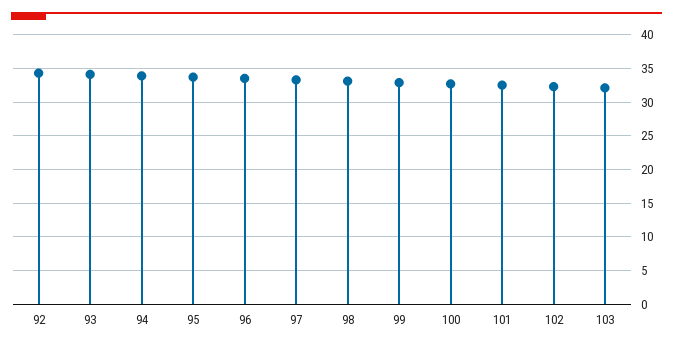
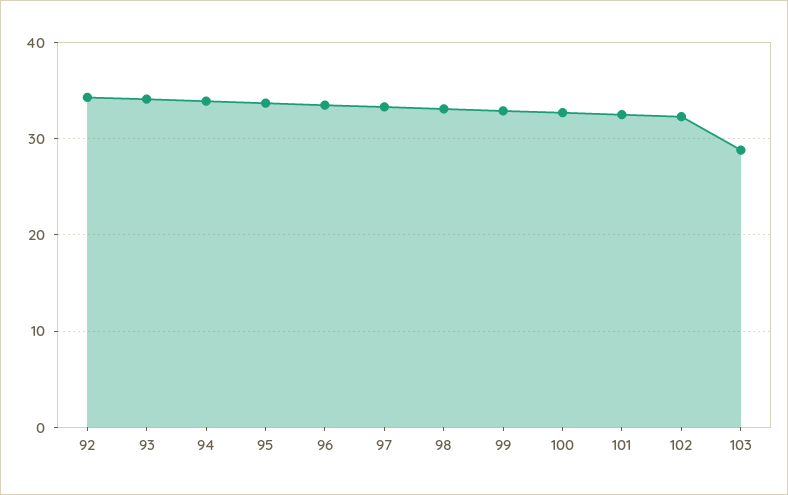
103: 32 -> 29

